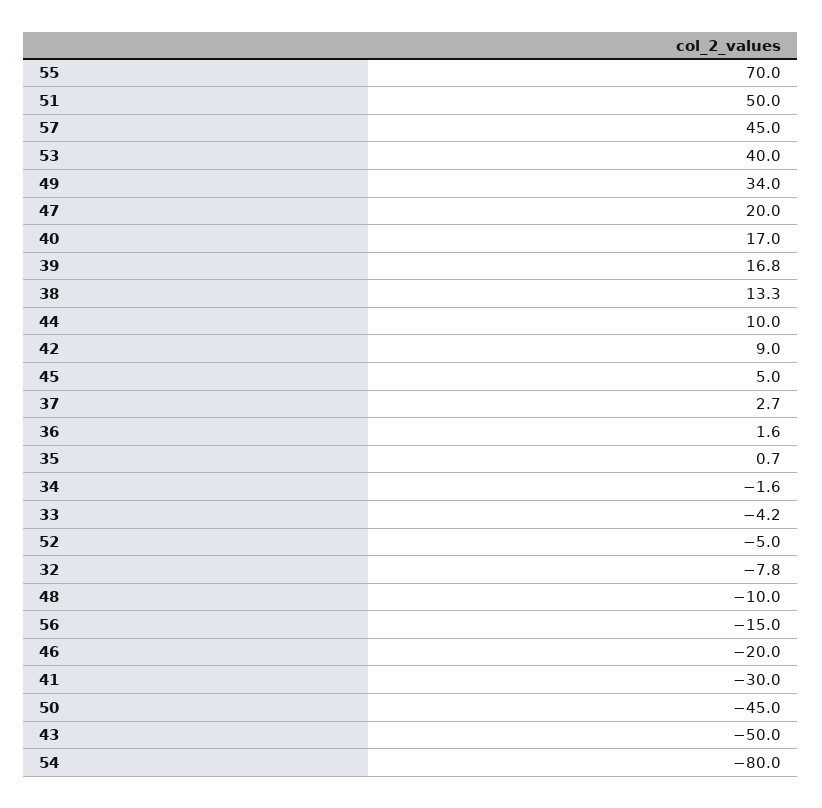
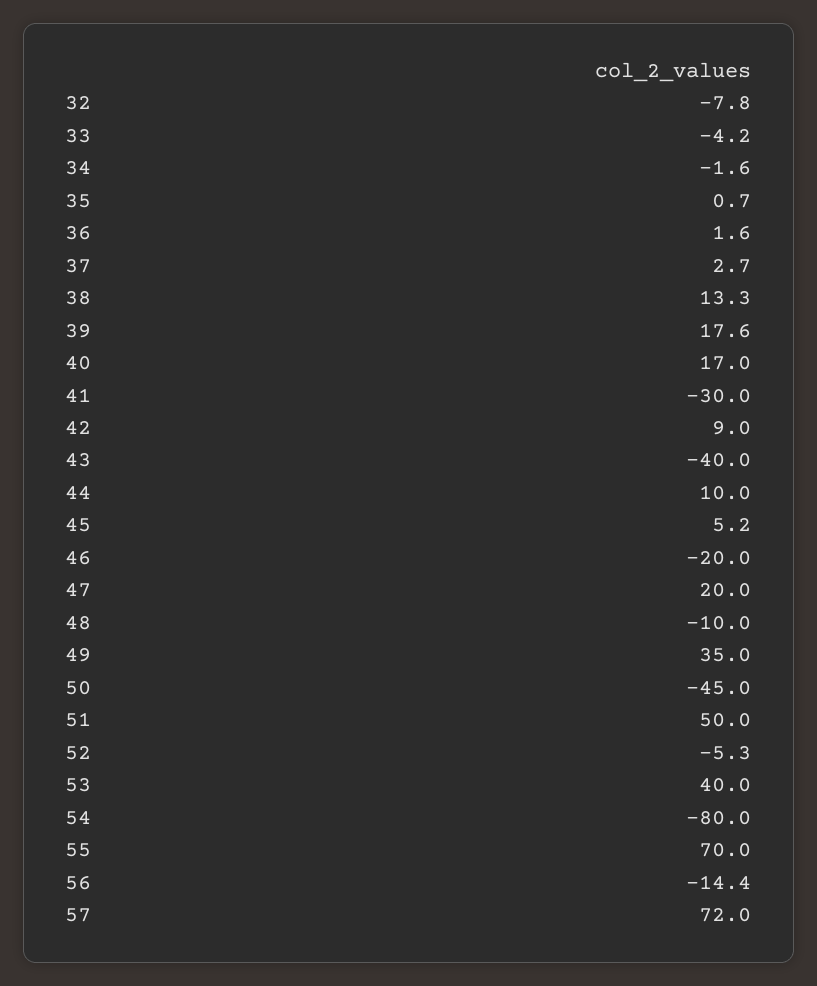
57: 45 -> 72
49: 34 -> 35
39: 16.8 -> 17.6
45: 5 -> 5.2
52: -5 -> -5.3
56: -15 -> -14.4
43: -50 -> -40

